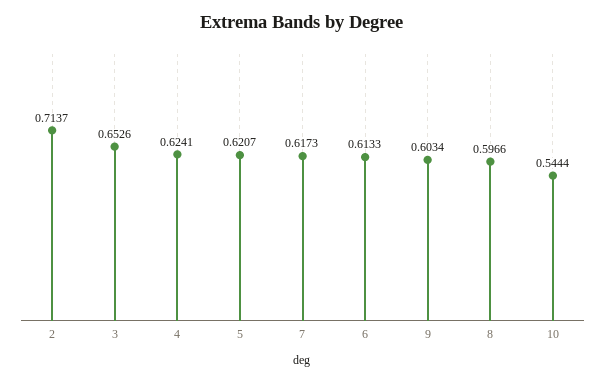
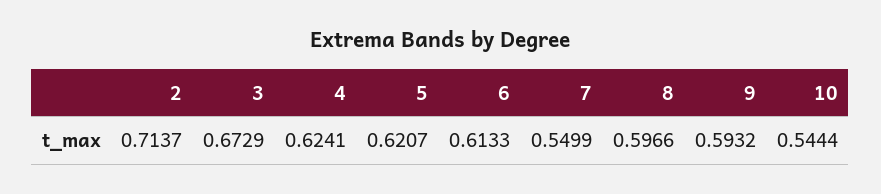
3: 0.6526 -> 0.6729
7: 0.6173 -> 0.5499
9: 0.6034 -> 0.5932

